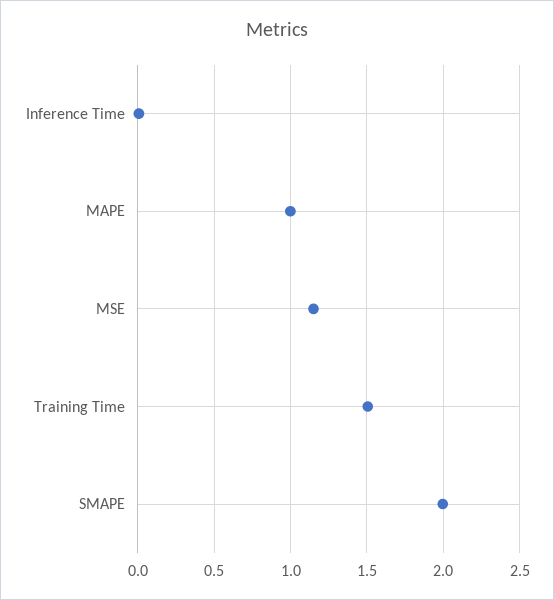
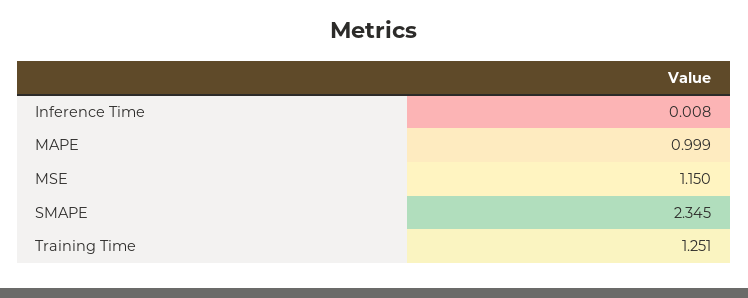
Training Time: 1.5 -> 1.251
SMAPE: 2 -> 2.345

